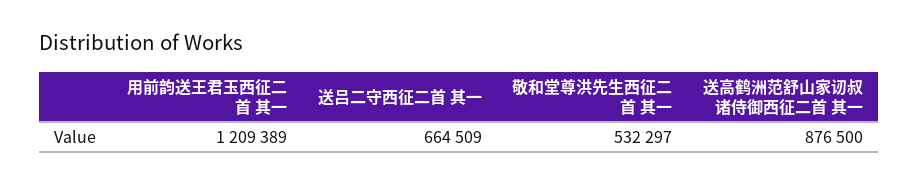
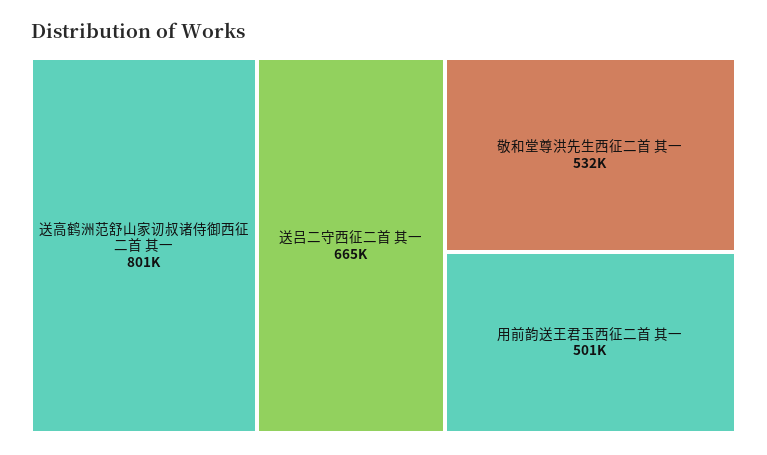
用前韵送王君玉西征二首 其一: 1209389 -> 501000
送高鹤洲范舒山家讱叔诸侍御西征二首 其一: 876500 -> 801000

